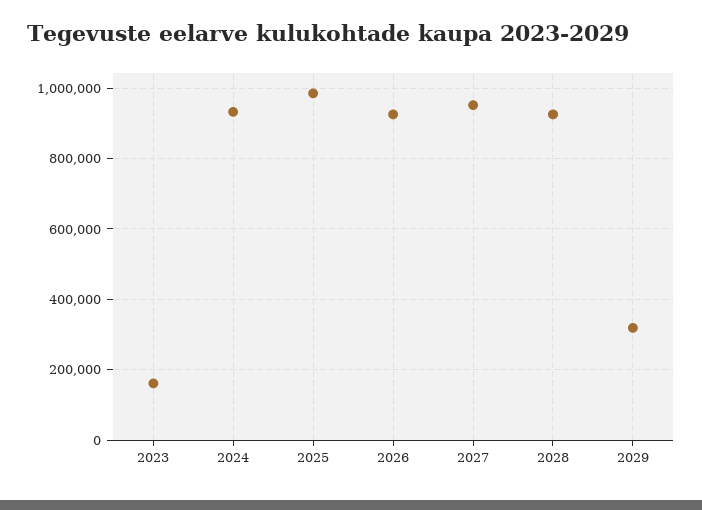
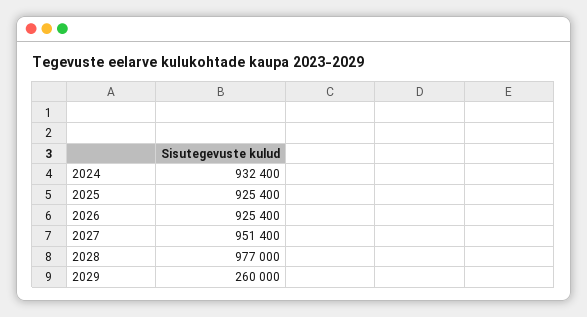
2023: 160000 -> none
2025: 980000 -> 925400
2028: 920000 -> 977000
2029: 320000 -> 260000

